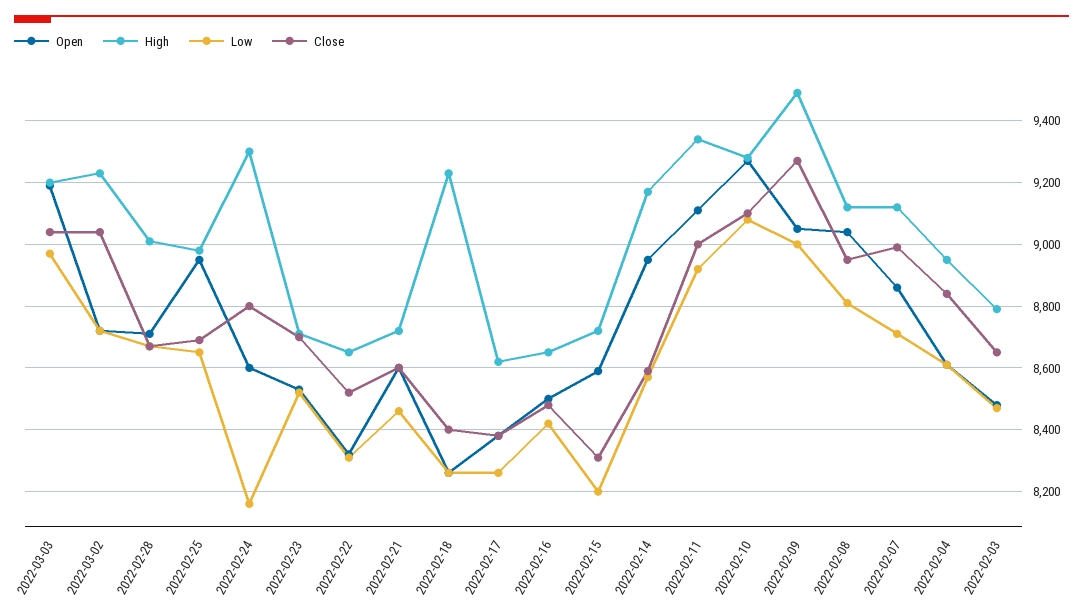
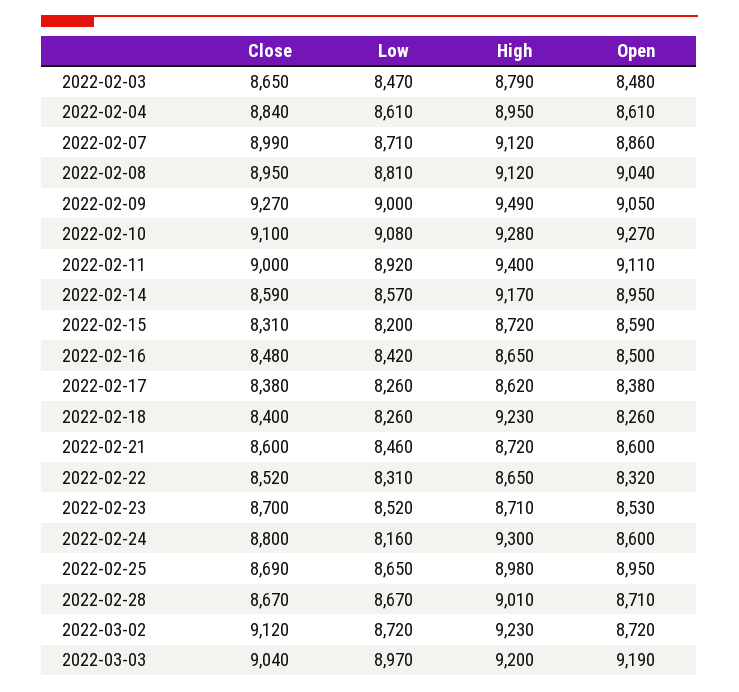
Close, 2022-03-02: 9040 -> 9120
High, 2022-02-11: 9340 -> 9400

